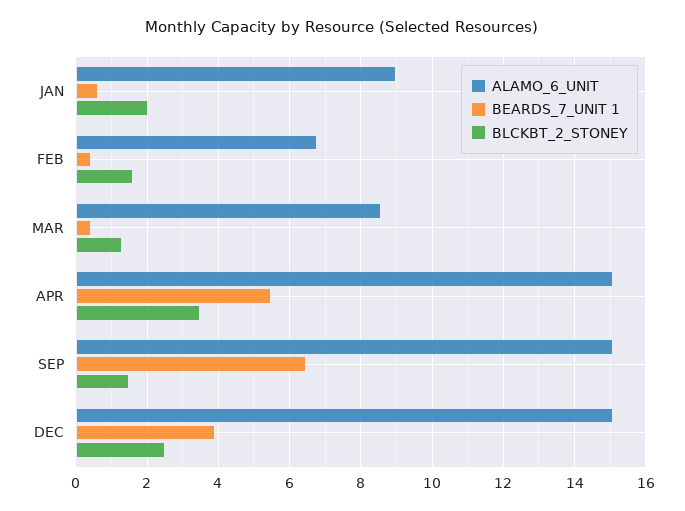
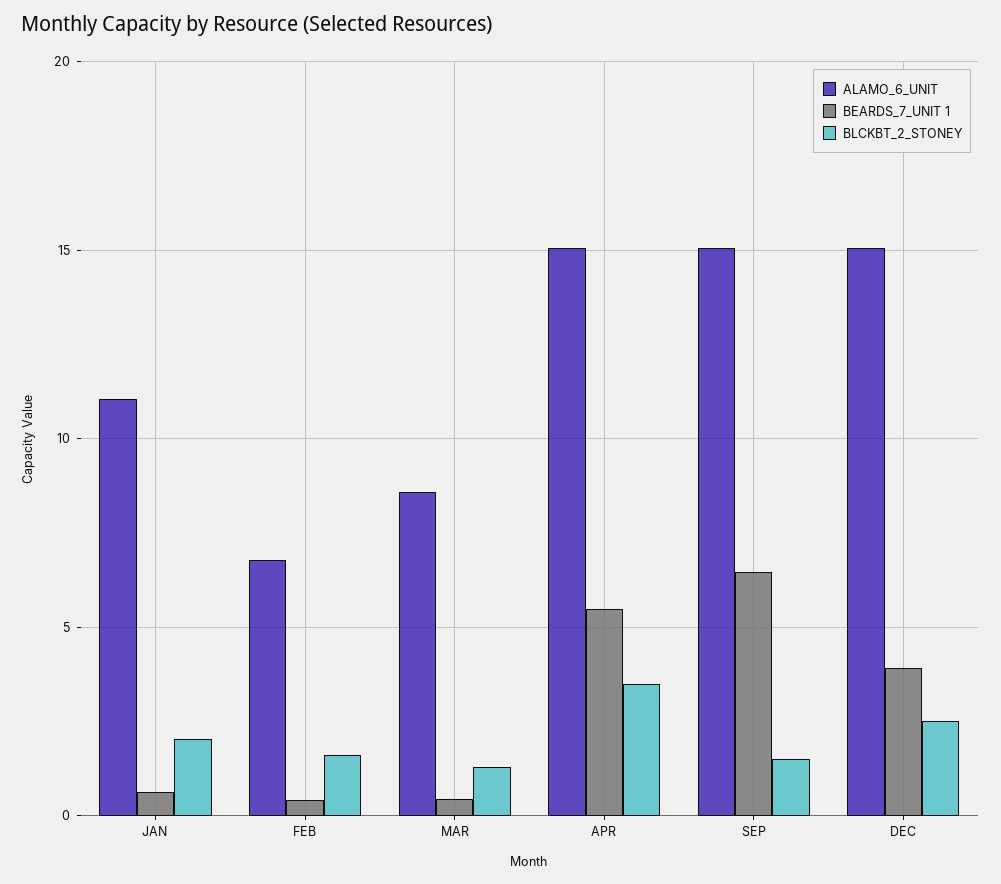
ALAMO_6_UNIT, JAN: 9 -> 11

